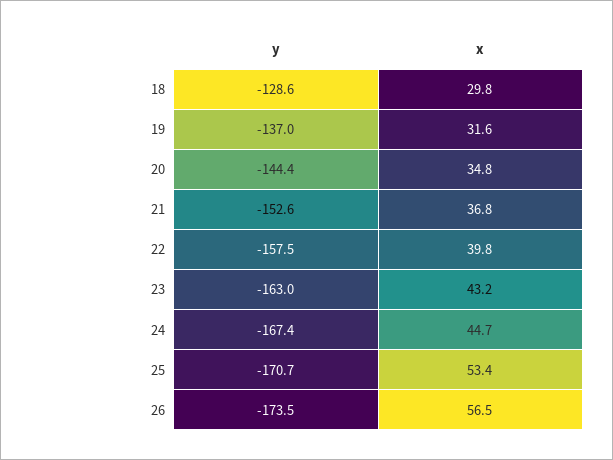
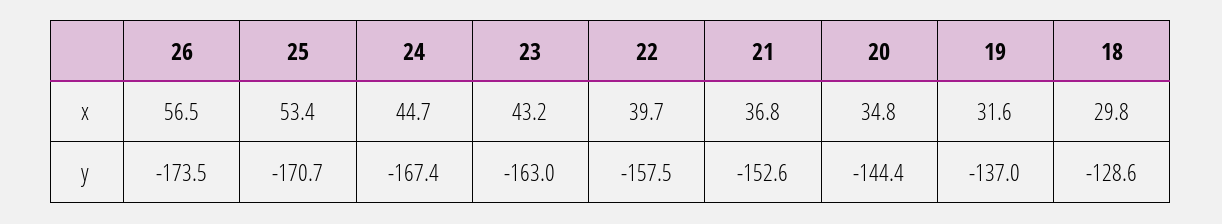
x, 22: 39.8 -> 39.7

